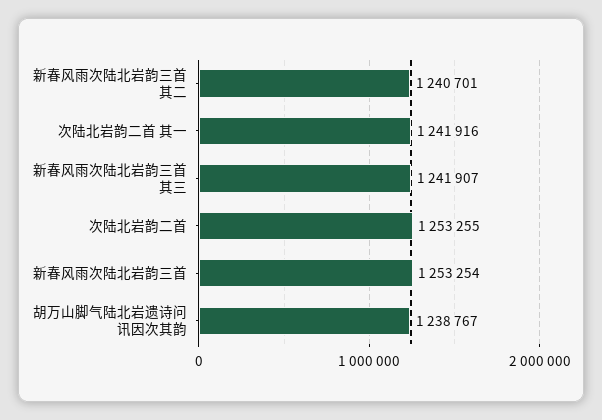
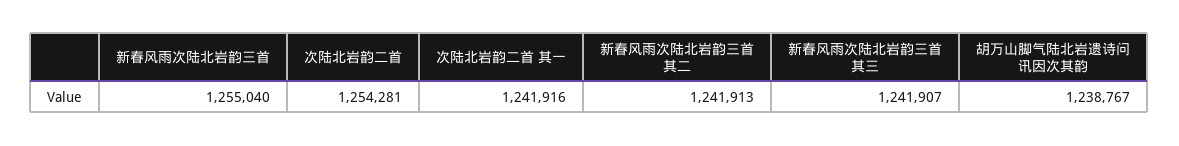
新春风雨次陆北岩韵三首 其二: 1240701 -> 1241913
次陆北岩韵二首: 1253255 -> 1254281
新春风雨次陆北岩韵三首: 1253254 -> 1255040

